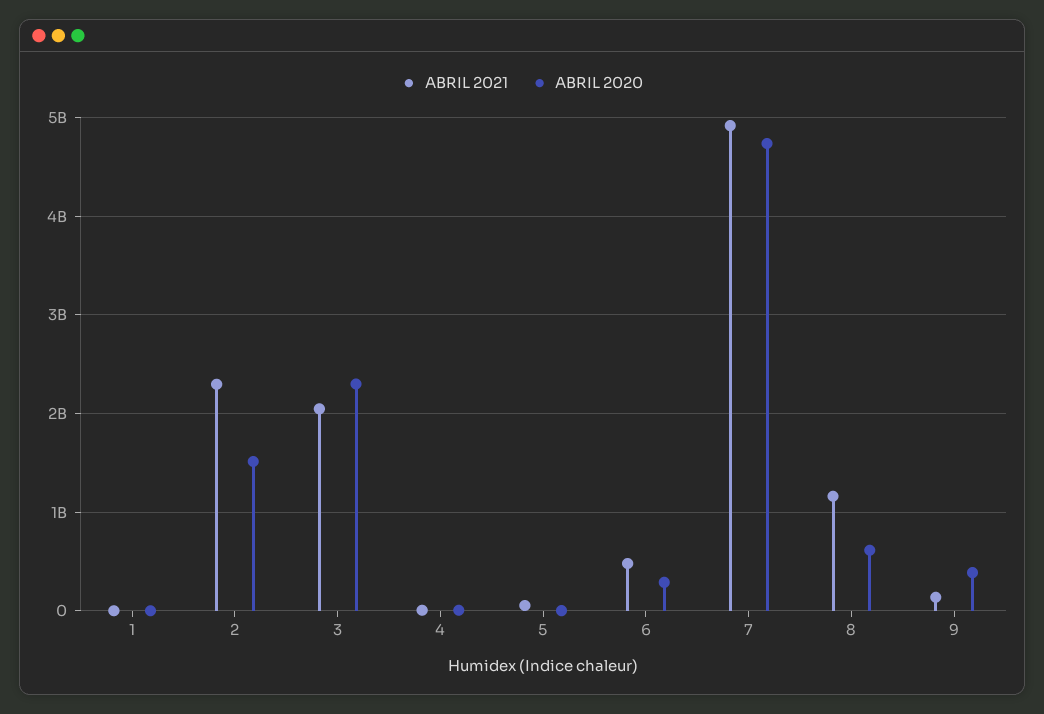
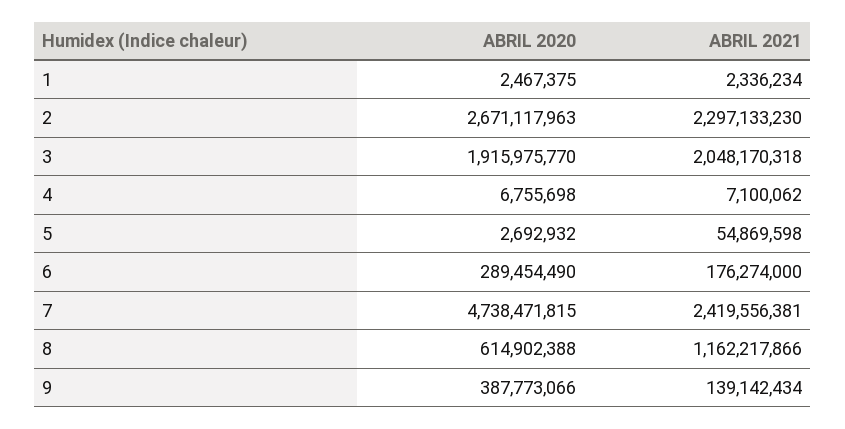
ABRIL 2020, 2: 1500000000 -> 2671117963
ABRIL 2020, 3: 2300000000 -> 1915975770
ABRIL 2021, 6: 500000000 -> 176274000
ABRIL 2021, 7: 4900000000 -> 2419556381

